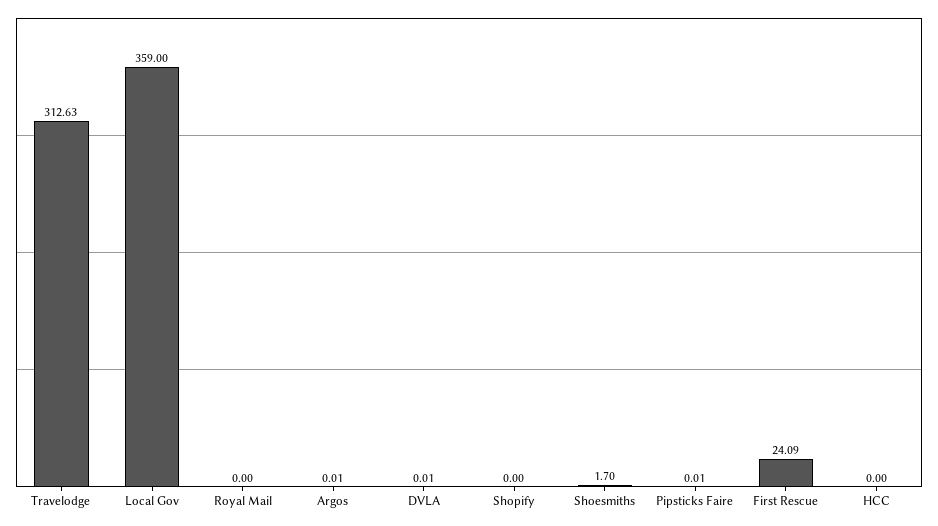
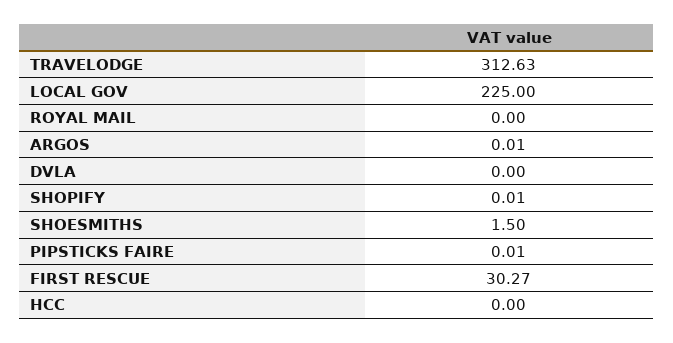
Local Gov: 359 -> 225
DVLA: 0.01 -> 0
Shopify: 0 -> 0.01
Shoesmiths: 1.7 -> 1.5
First Rescue: 24.09 -> 30.27

